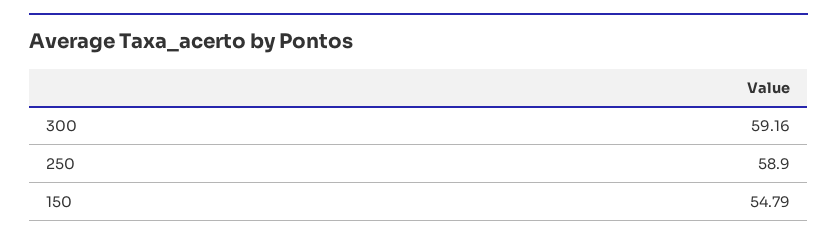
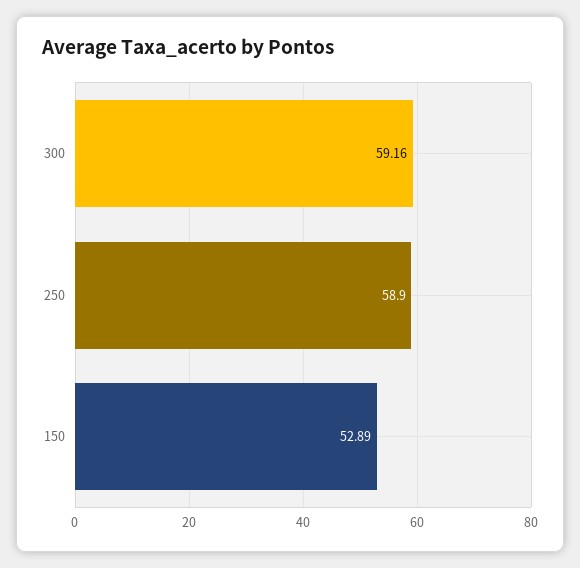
150: 54.79 -> 52.89

